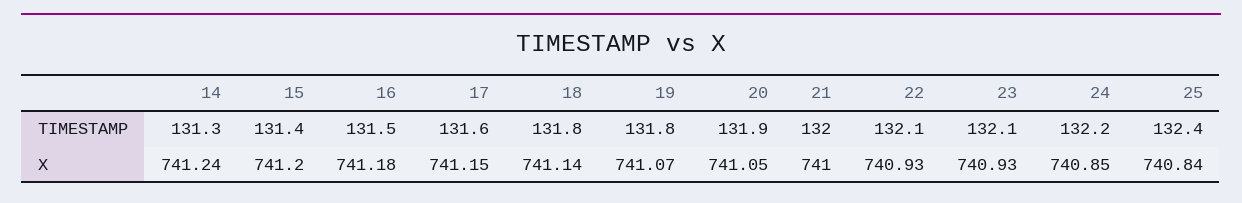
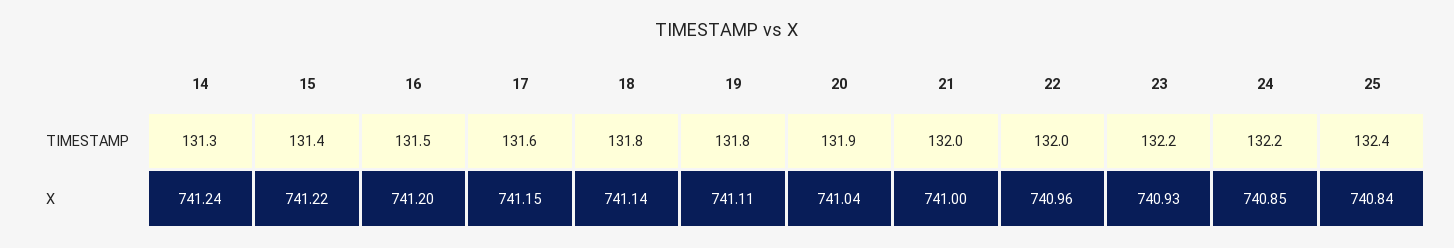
22, TIMESTAMP: 132.1 -> 132
23, TIMESTAMP: 132.1 -> 132.2
15, X: 741.2 -> 741.22
16, X: 741.18 -> 741.2
19, X: 741.07 -> 741.11
20, X: 741.05 -> 741.04
22, X: 740.93 -> 740.96

